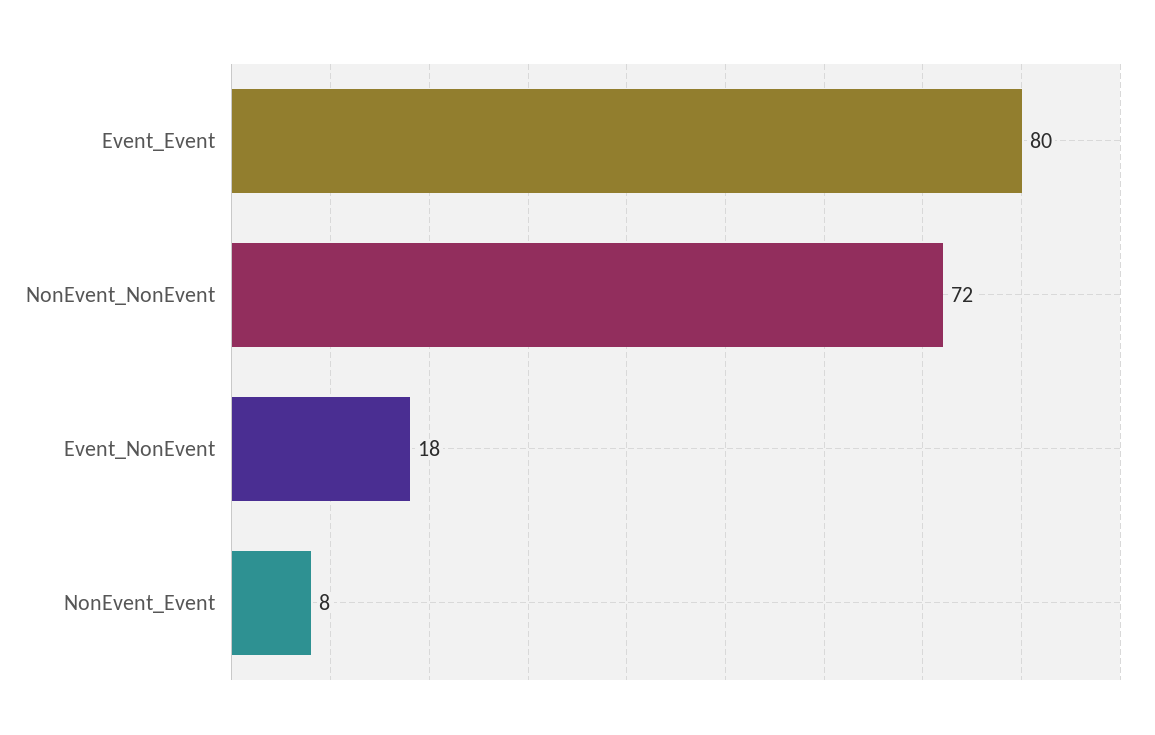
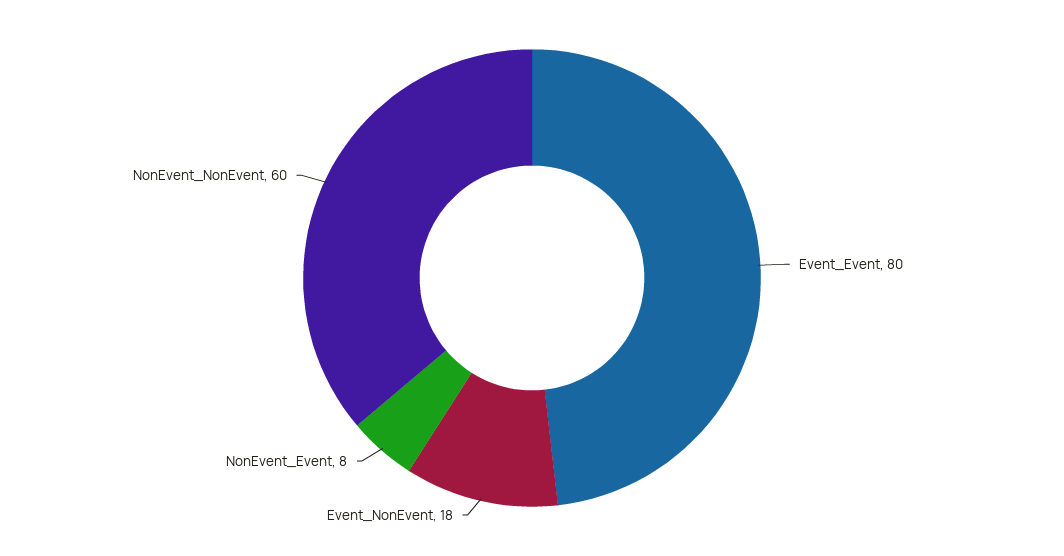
NonEvent_NonEvent: 72 -> 60

